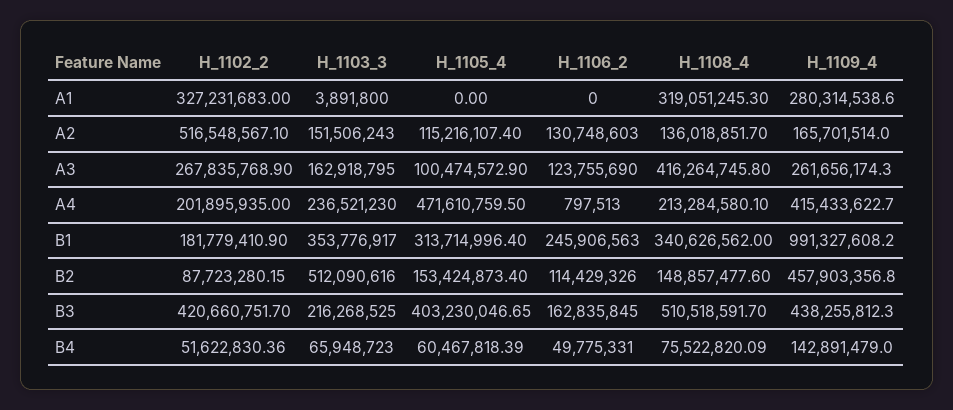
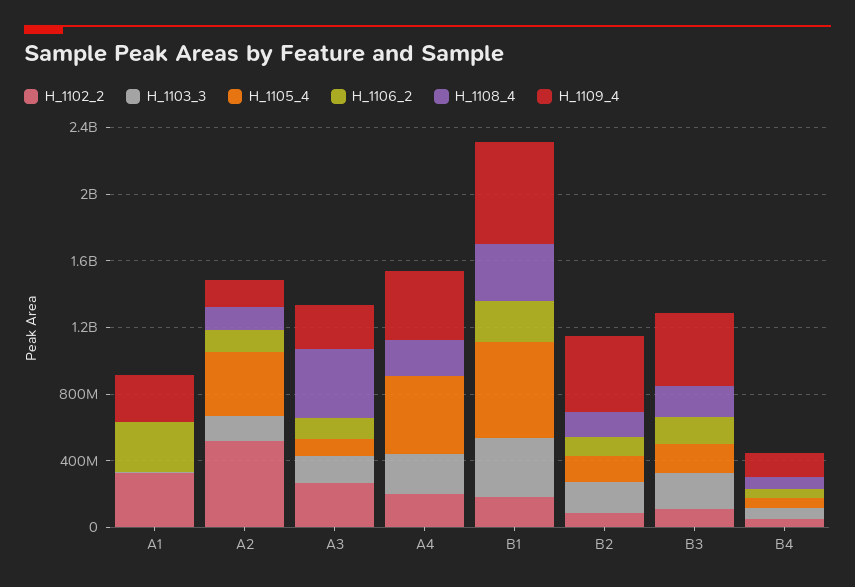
H_1106_2, A1: 0 -> 300000000
H_1108_4, A1: 319051245.3 -> 0
H_1105_4, A2: 115216107.4 -> 400000000
H_1105_4, B1: 313714996.4 -> 600000000
H_1109_4, B1: 991327608.2 -> 600000000
H_1103_3, B2: 512090616 -> 200000000
H_1102_2, B3: 420660751.7 -> 100000000
H_1105_4, B3: 403230046.65 -> 200000000
H_1108_4, B3: 510518591.7 -> 200000000

